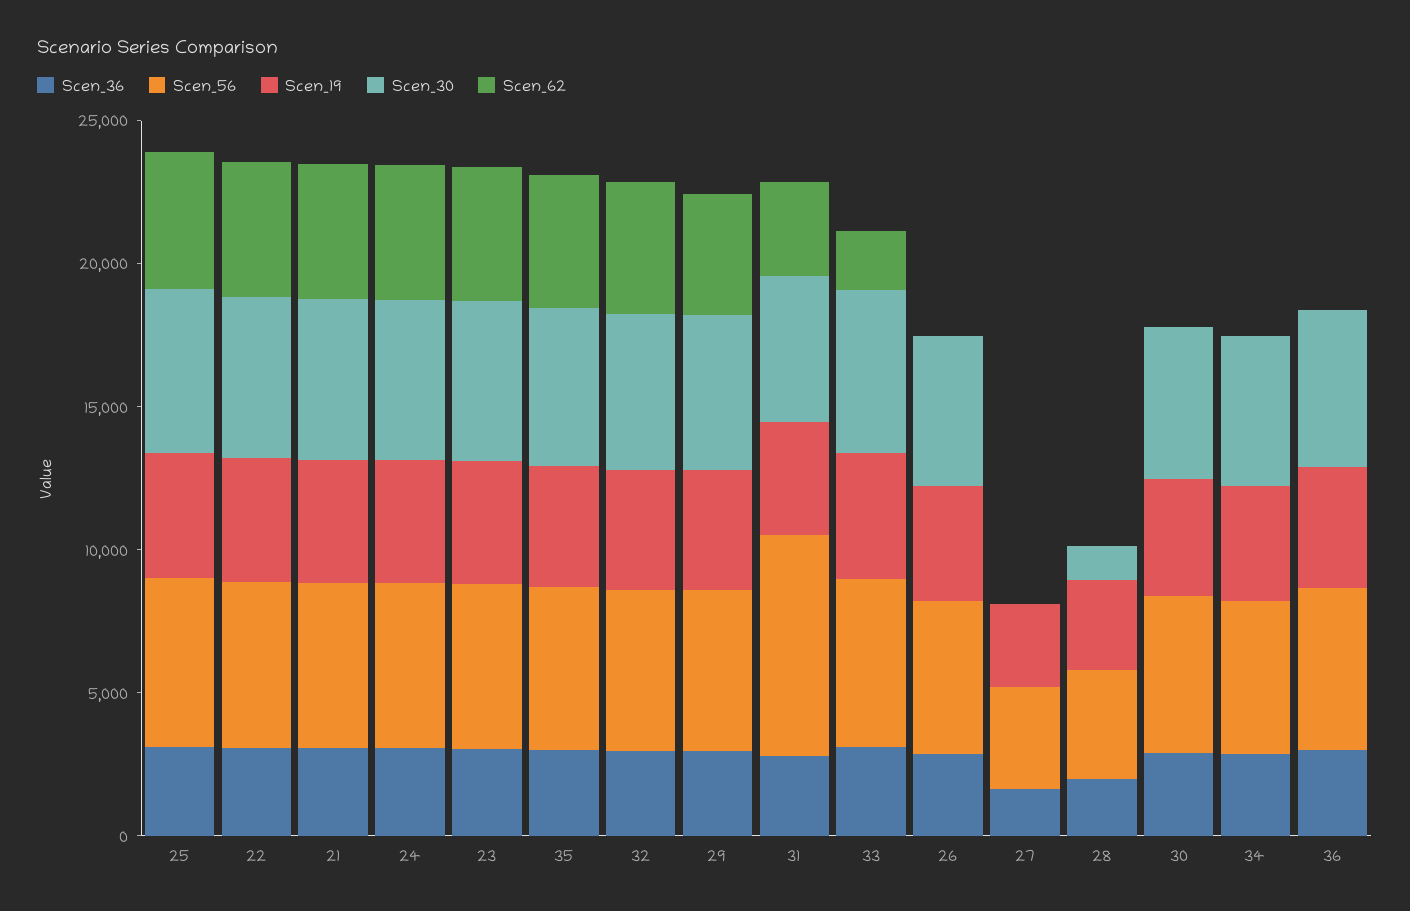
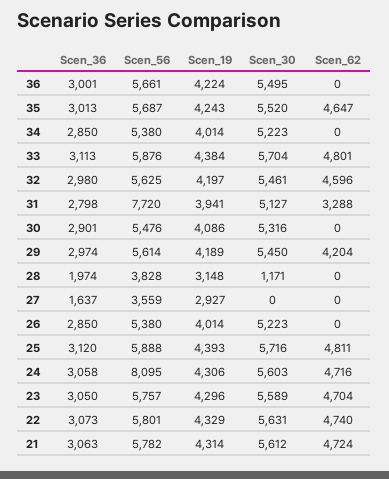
Scen_56, 24: 6000 -> 8095
Scen_62, 33: 2000 -> 4801

